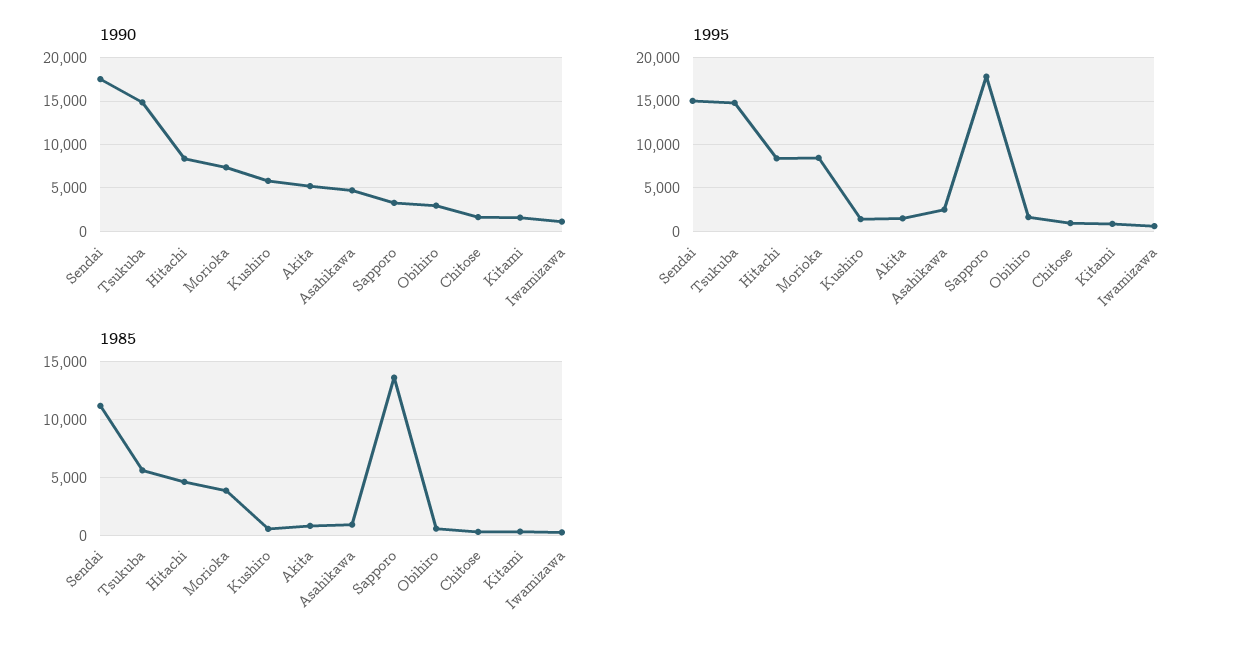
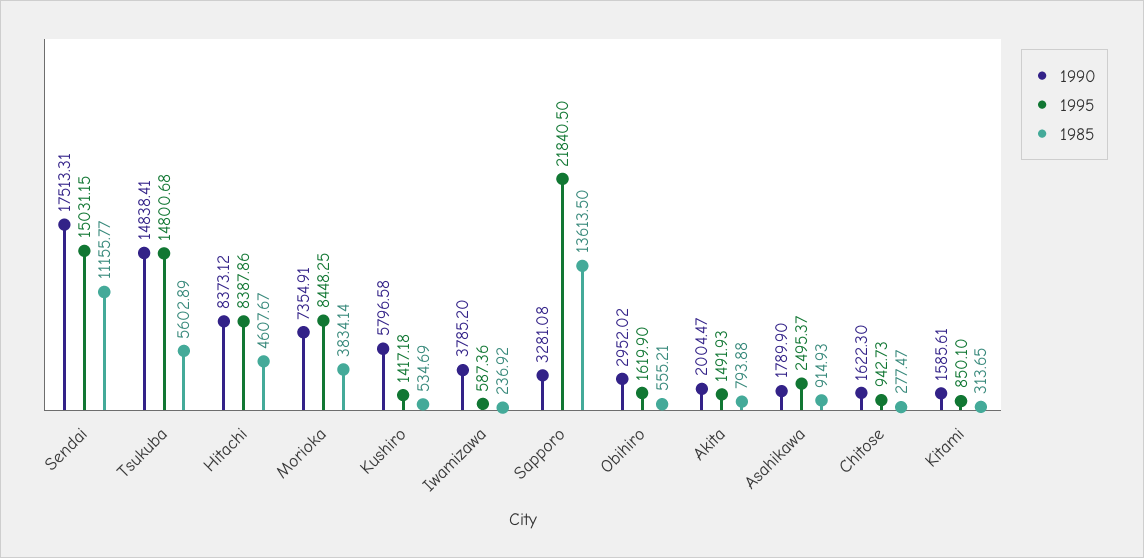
1990, Akita: 5000 -> 2004.47
1990, Asahikawa: 5000 -> 1789.9
1990, Iwamizawa: 1000 -> 3785.2
1995, Sapporo: 18000 -> 21840.5

